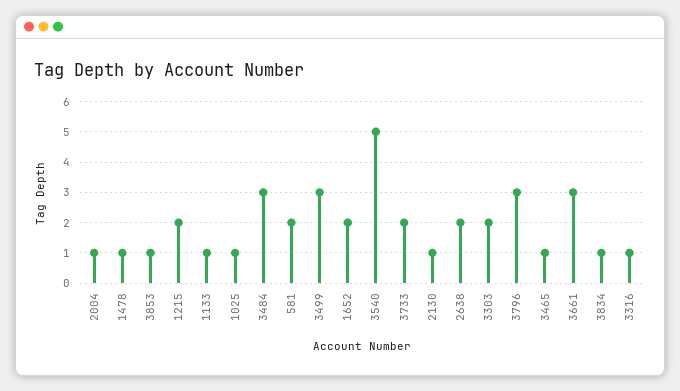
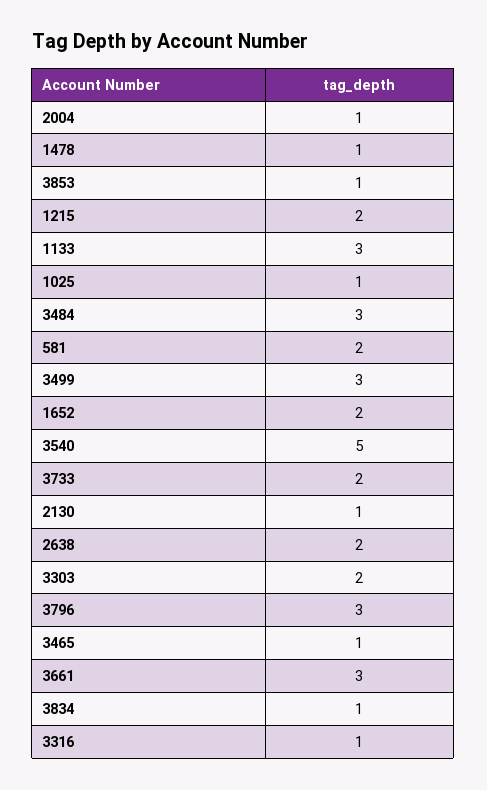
1133: 1 -> 3

